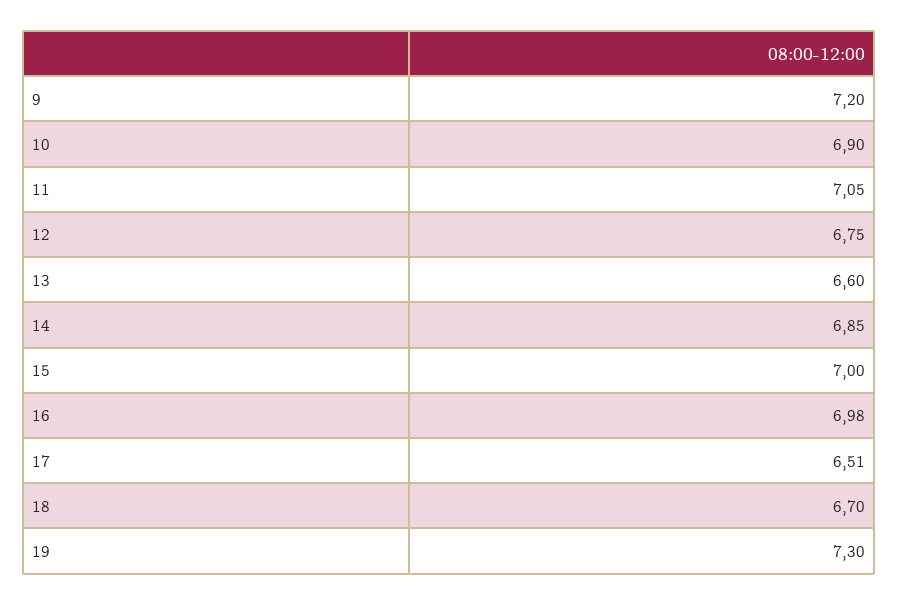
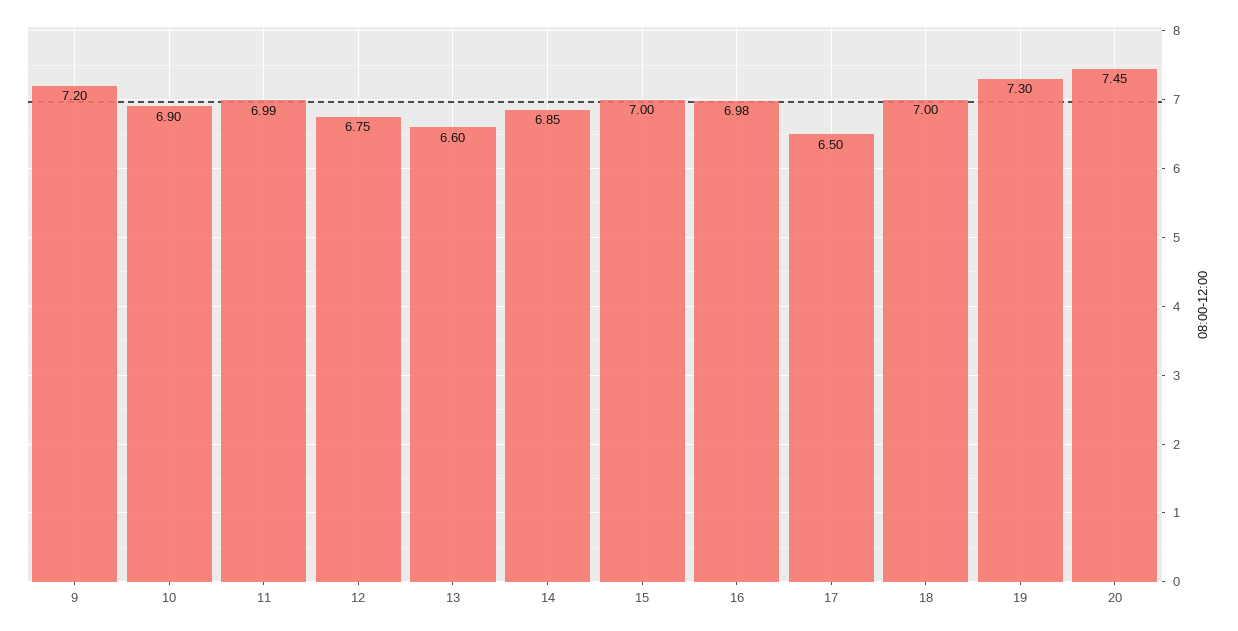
11: 7.05 -> 6.99
17: 6.51 -> 6.5
18: 6.7 -> 7
20: none -> 7.45

